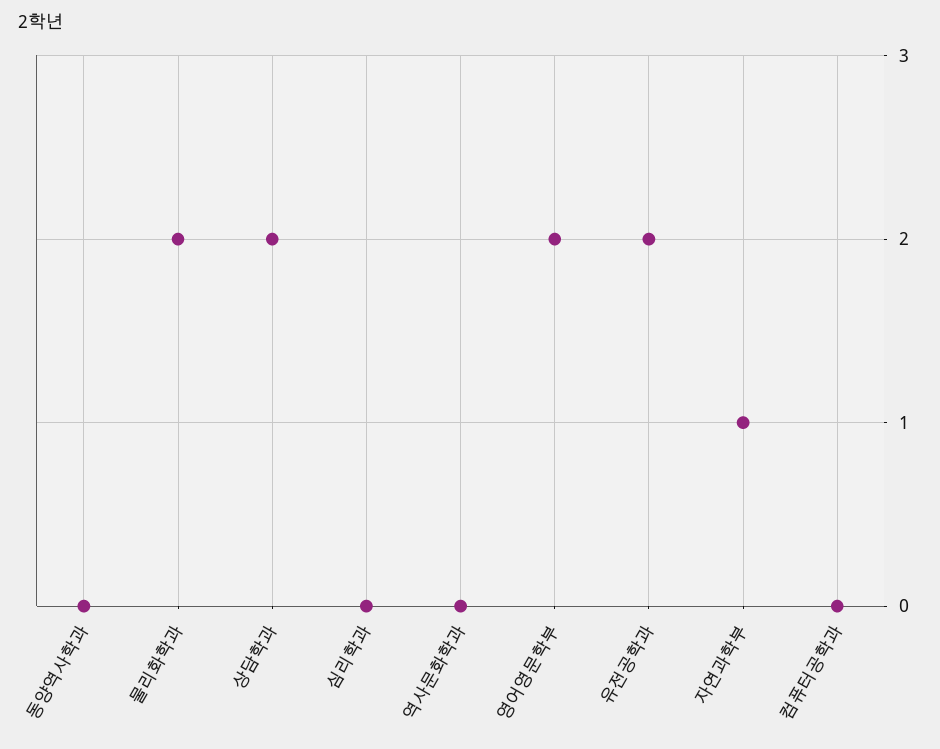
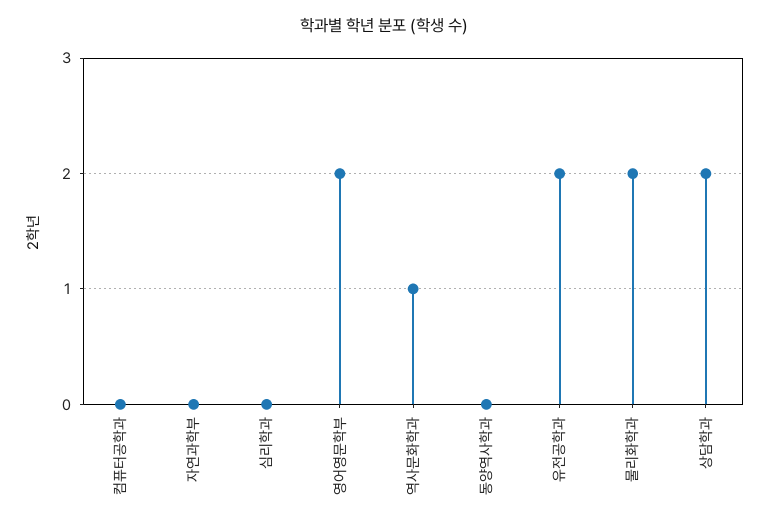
역사문화학과: 0 -> 1
자연과학부: 1 -> 0

